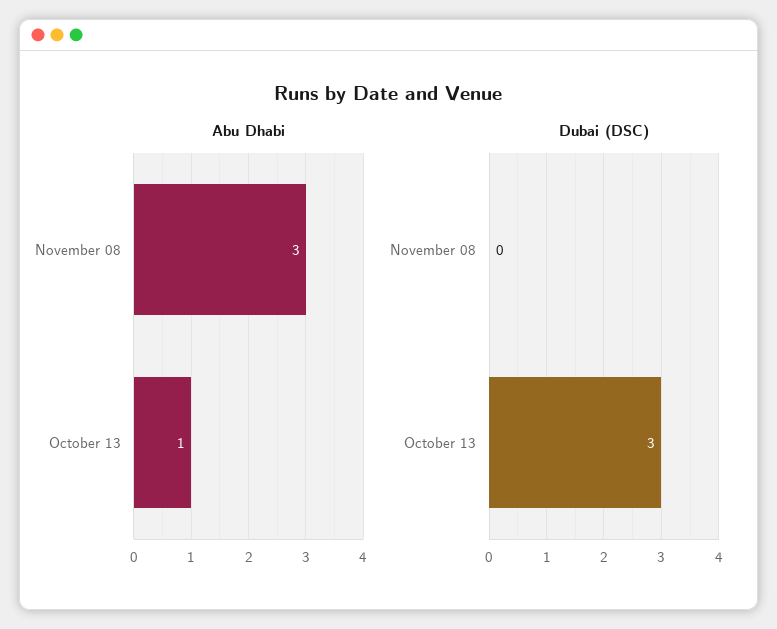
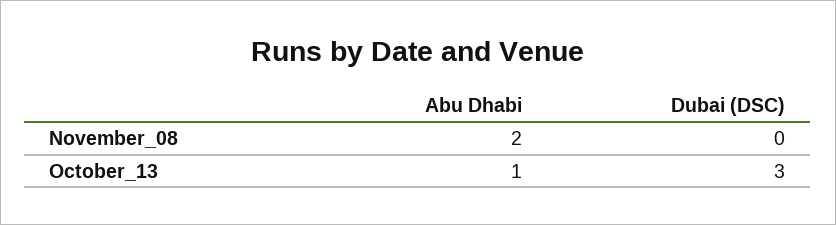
Abu Dhabi, November 08: 3 -> 2

